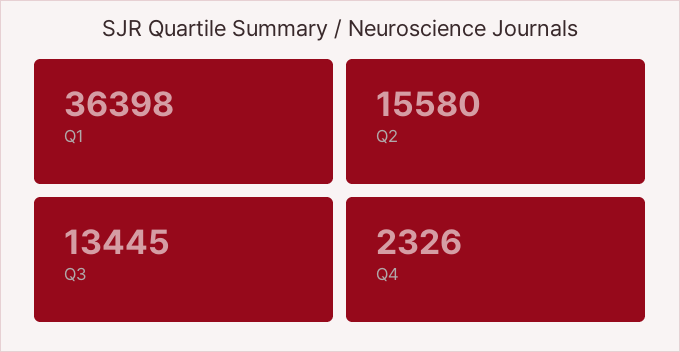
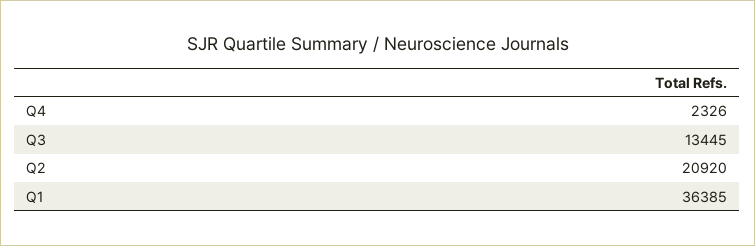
Q1: 36398 -> 36385
Q2: 15580 -> 20920

